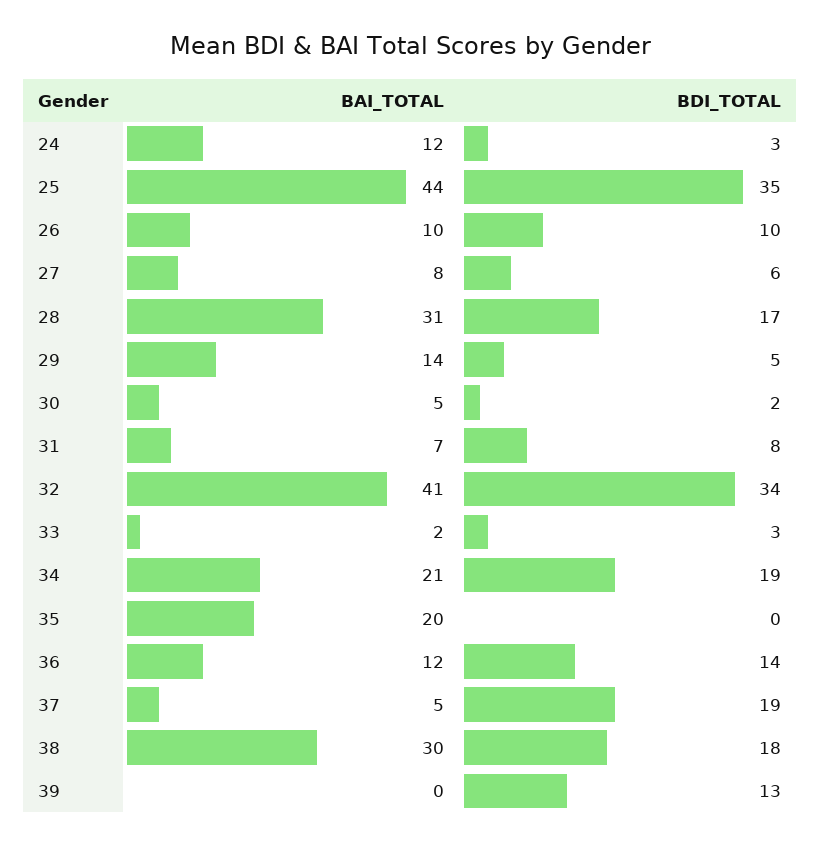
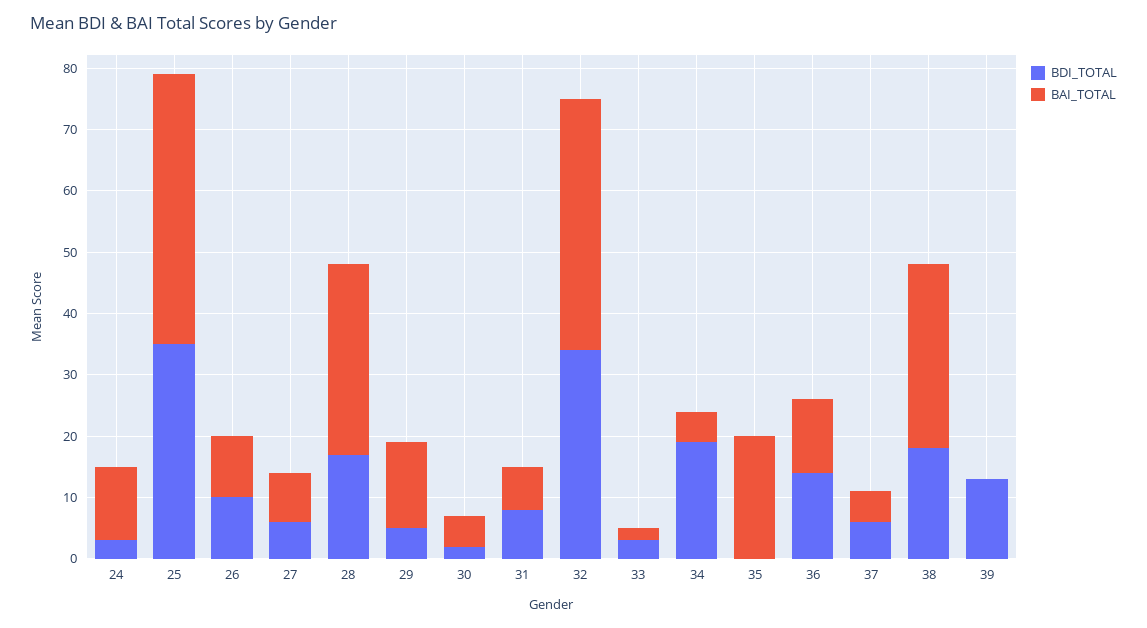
BAI_TOTAL, 34: 21 -> 5
BDI_TOTAL, 37: 19 -> 5

